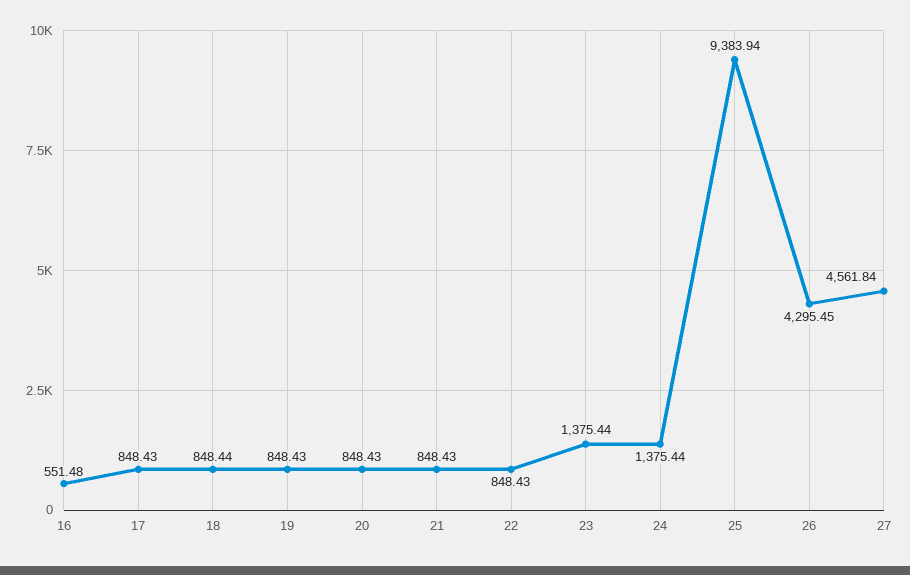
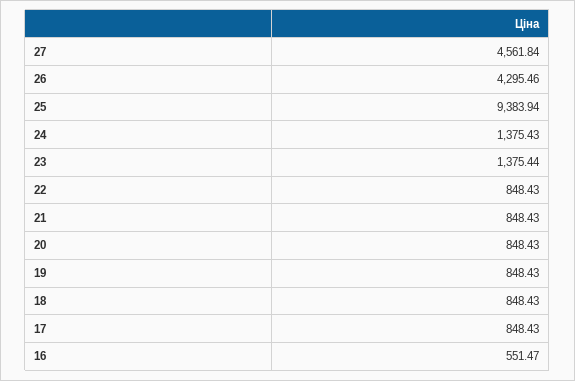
16: 551.48 -> 551.47
18: 848.44 -> 848.43
24: 1375.44 -> 1375.43
26: 4295.45 -> 4295.46

